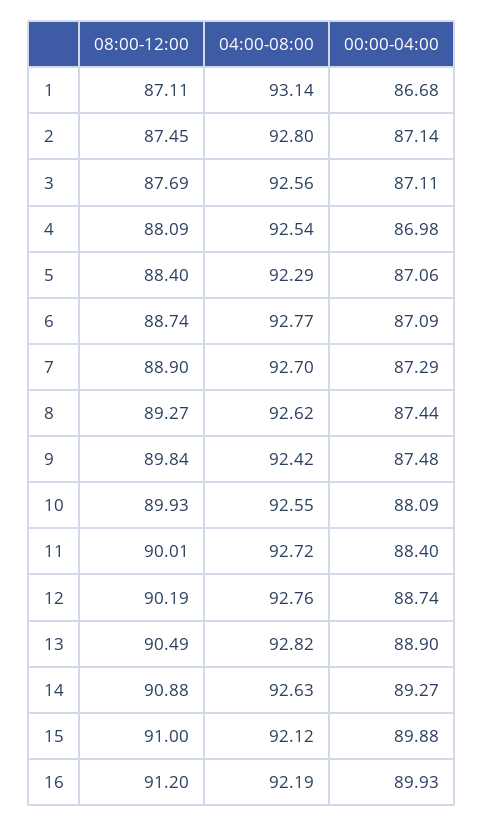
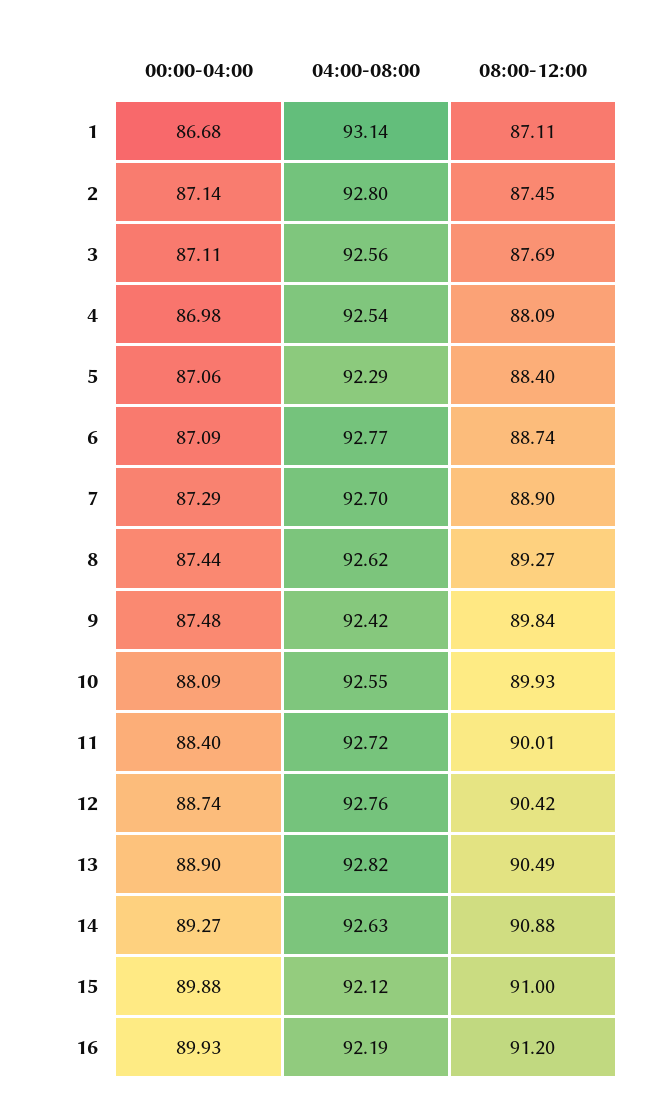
08:00-12:00, 12: 90.19 -> 90.42

